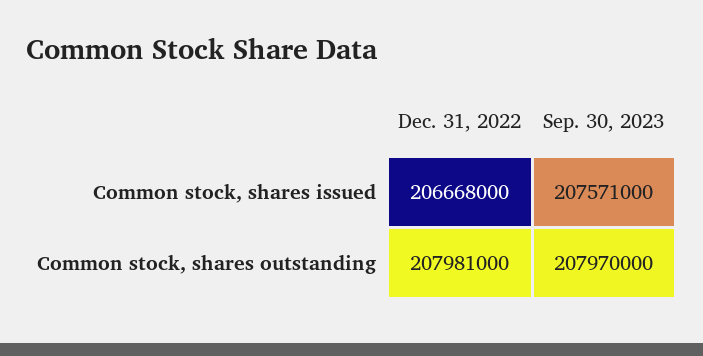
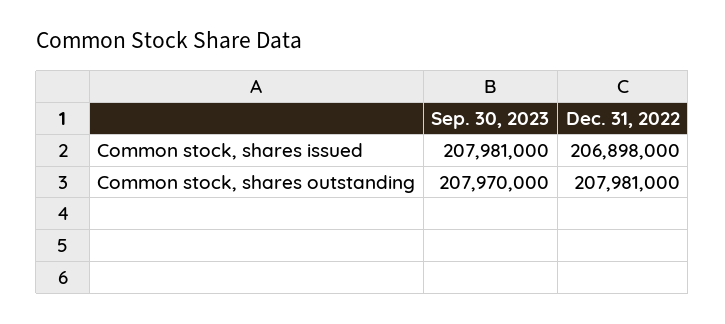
Dec. 31, 2022, Common stock, shares issued: 206668000 -> 206898000
Sep. 30, 2023, Common stock, shares issued: 207571000 -> 207981000

